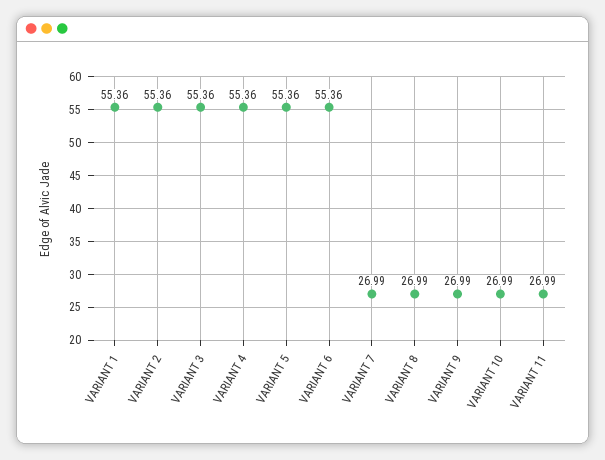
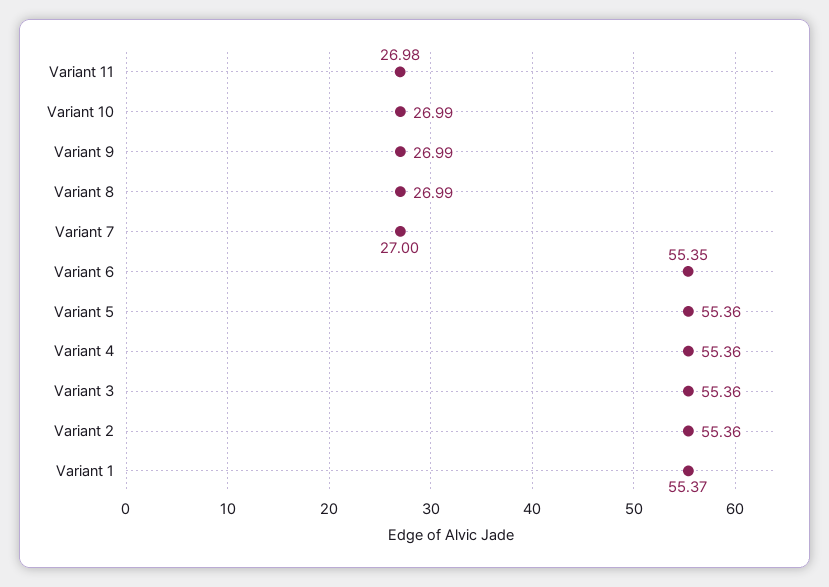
VARIANT 1: 55.36 -> 55.37
VARIANT 6: 55.36 -> 55.35
VARIANT 7: 26.99 -> 27
VARIANT 11: 26.99 -> 26.98

